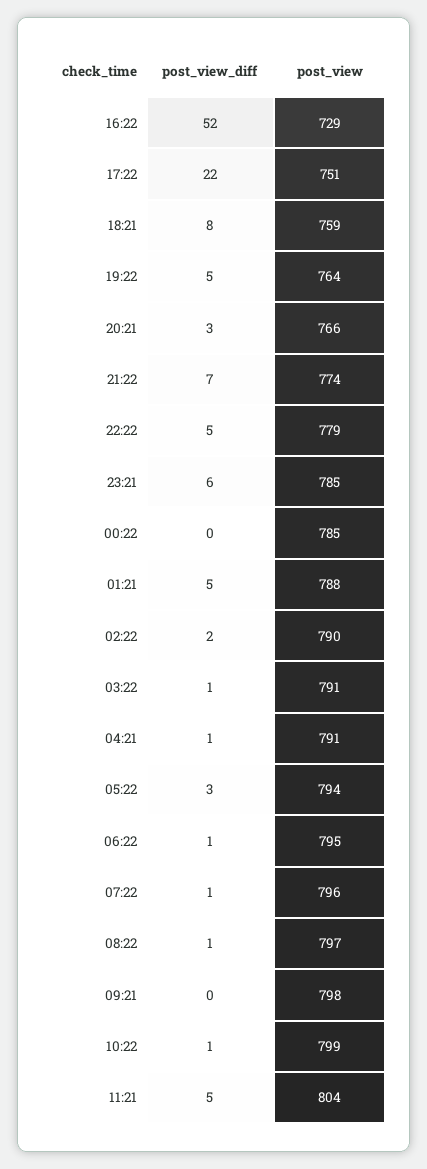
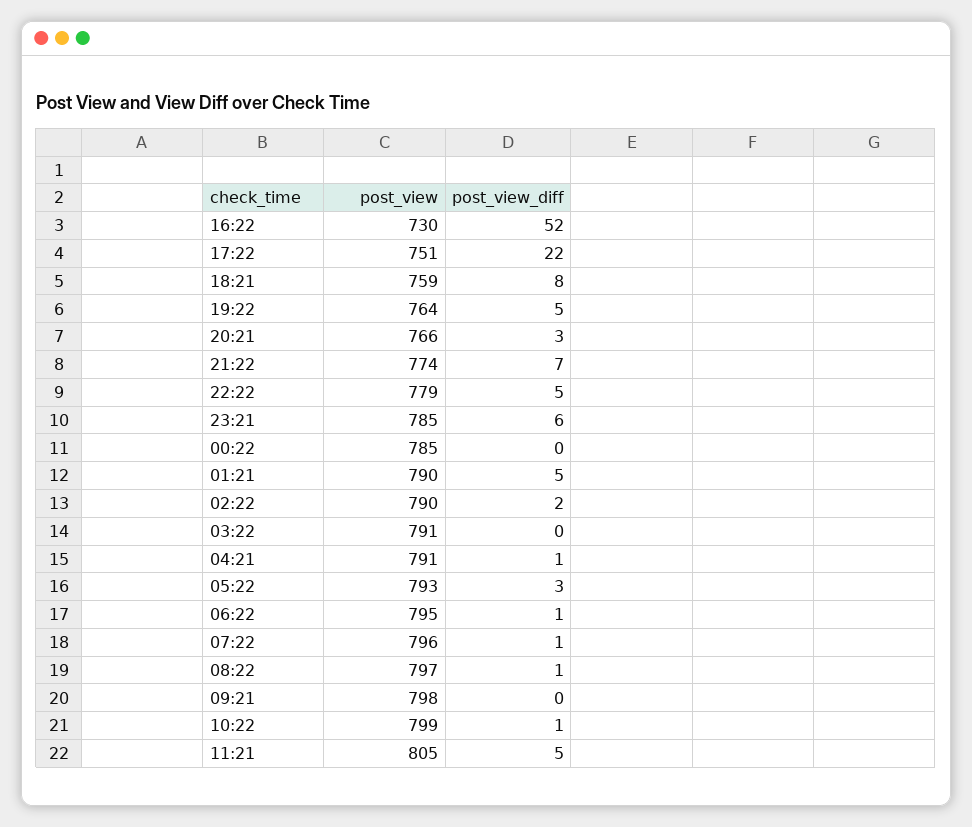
post_view, 16:22: 729 -> 730
post_view, 01:21: 788 -> 790
post_view_diff, 03:22: 1 -> 0
post_view, 05:22: 794 -> 793
post_view, 11:21: 804 -> 805

